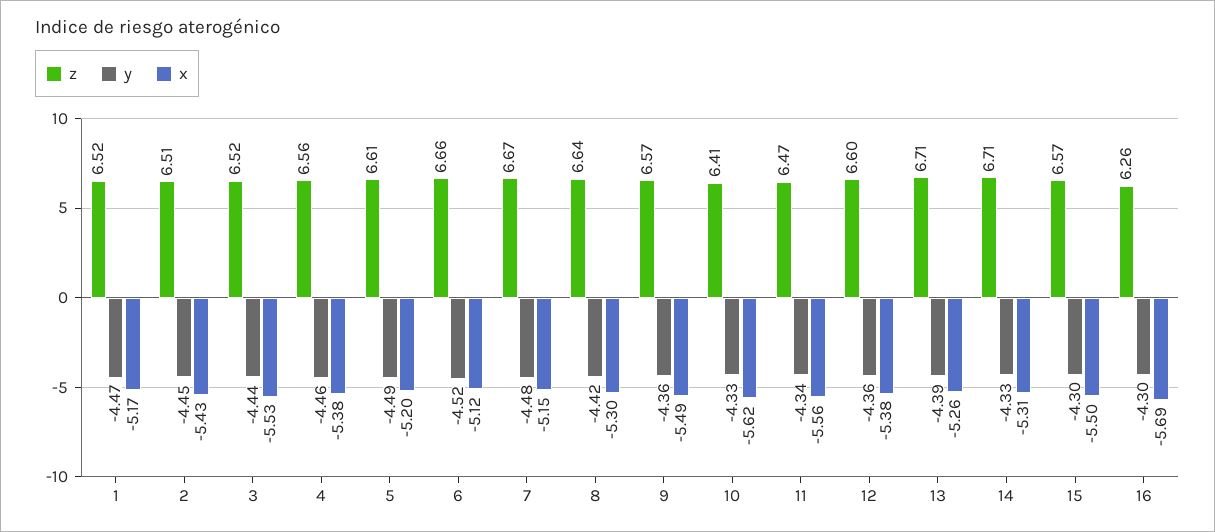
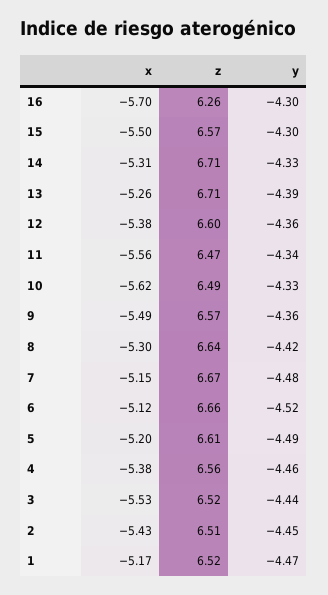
z, 10: 6.41 -> 6.49
x, 16: -5.69 -> -5.7

